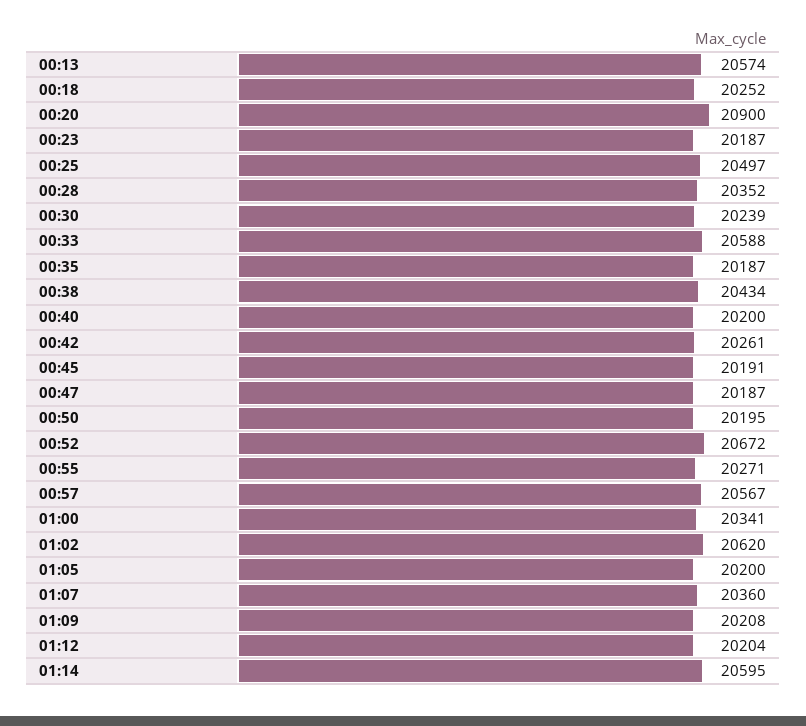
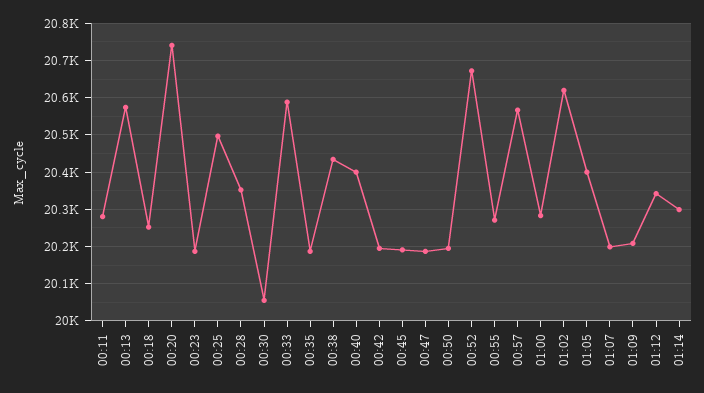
00:20: 20900 -> 20740
00:30: 20239 -> 20060
00:40: 20200 -> 20400
00:42: 20261 -> 20200
01:00: 20341 -> 20280
01:05: 20200 -> 20400
01:07: 20360 -> 20200
01:12: 20204 -> 20340
01:14: 20595 -> 20300
00:11: none -> 20280

